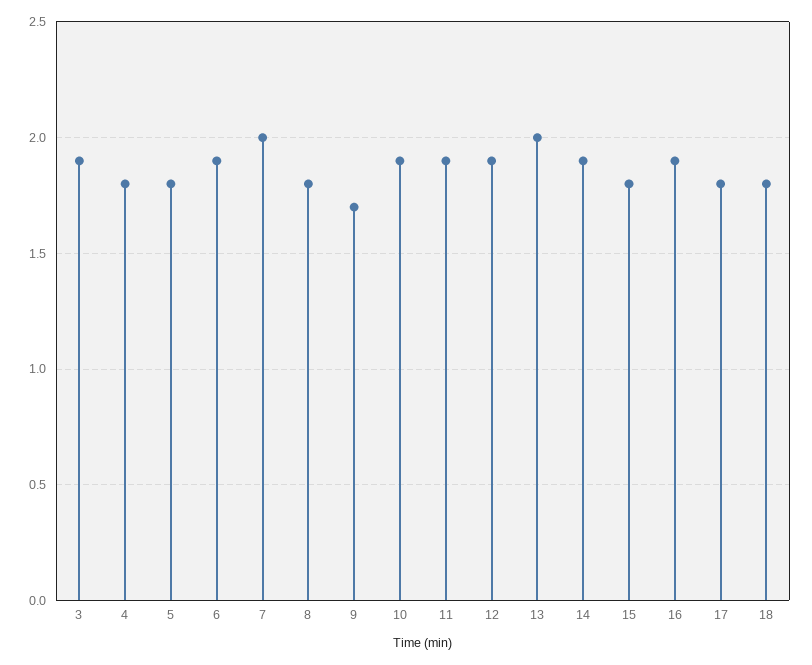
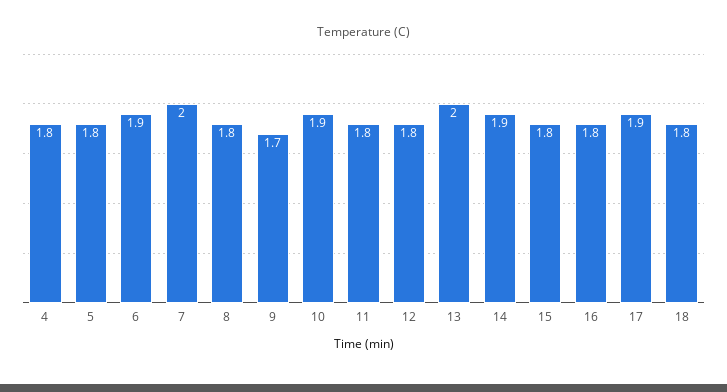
3: 1.9 -> none
11: 1.9 -> 1.8
12: 1.9 -> 1.8
16: 1.9 -> 1.8
17: 1.8 -> 1.9

